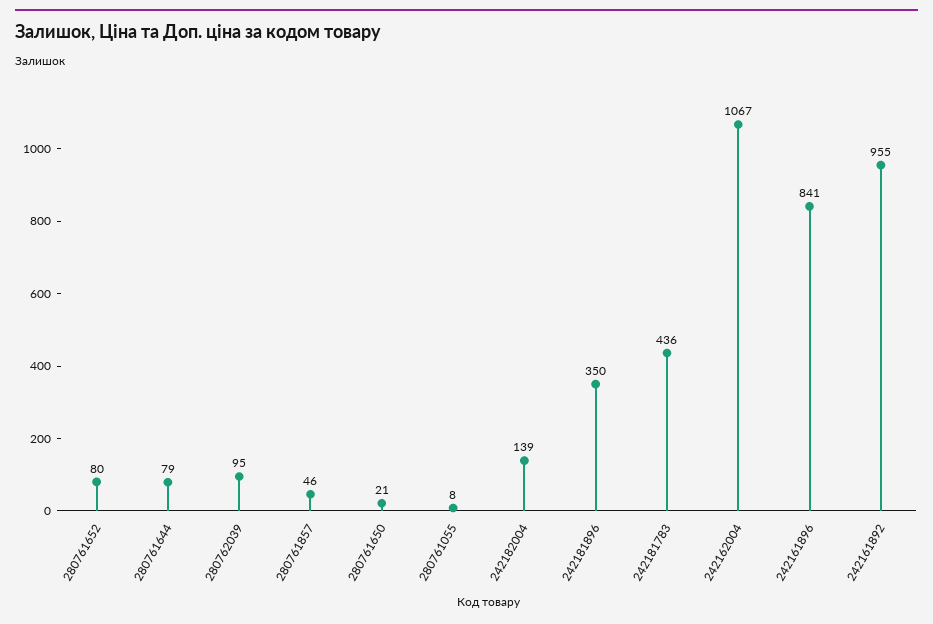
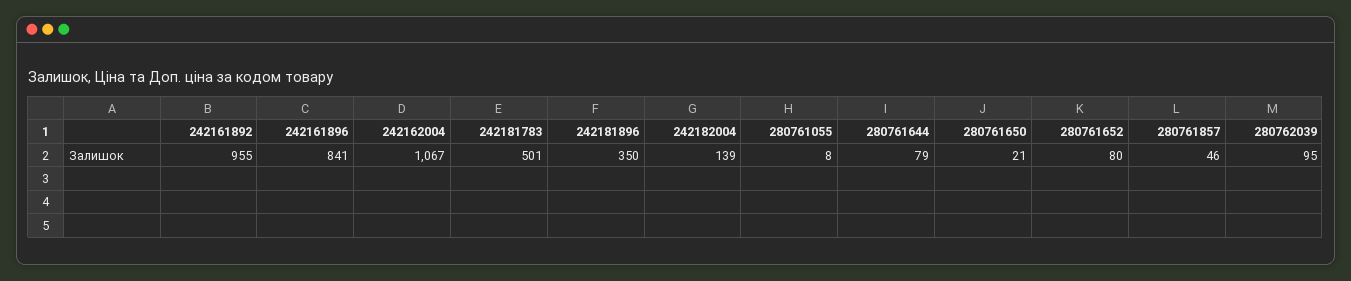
242181783: 436 -> 501

